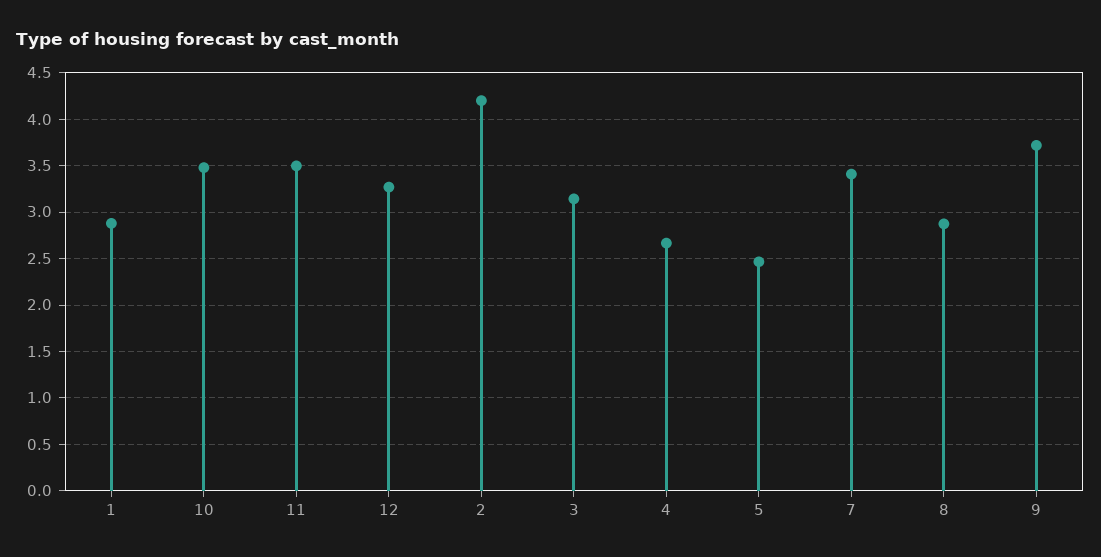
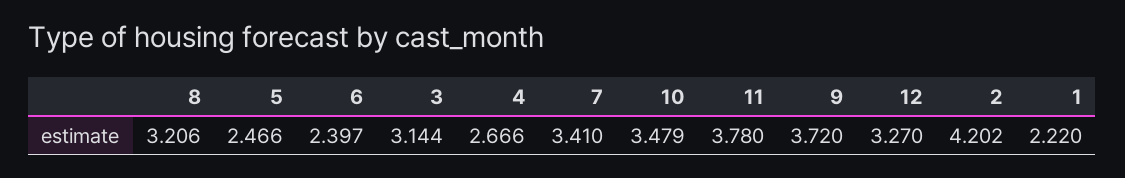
1: 2.9 -> 2.22
11: 3.5 -> 3.78
8: 2.9 -> 3.206
6: none -> 2.397

